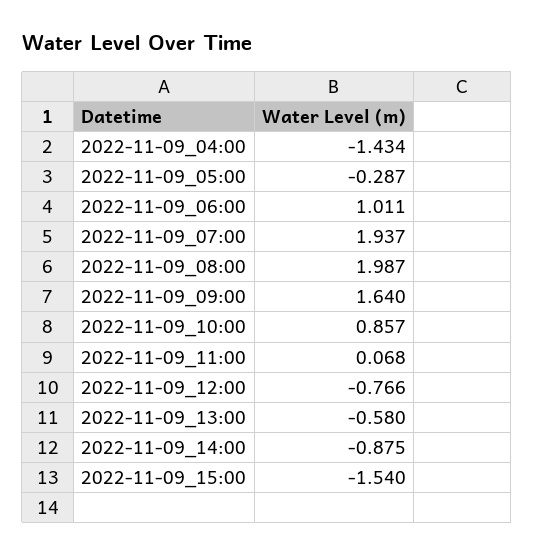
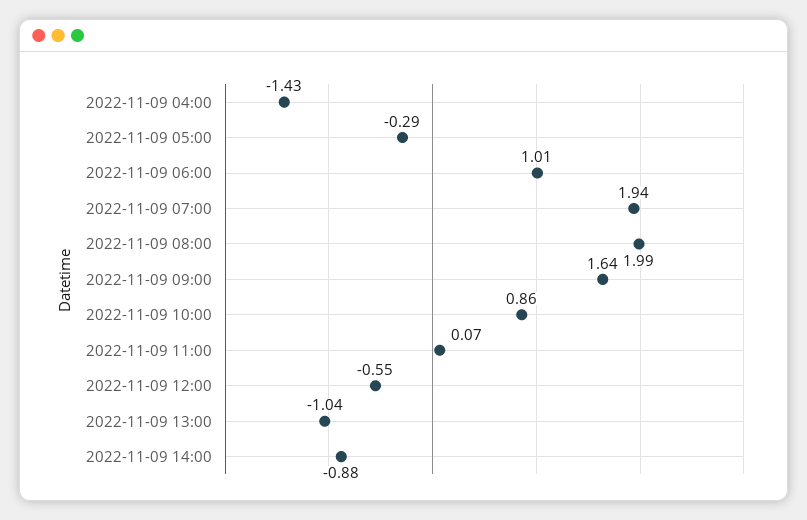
2022-11-09_12:00: -0.766 -> -0.55
2022-11-09_13:00: -0.58 -> -1.04
2022-11-09_15:00: -1.54 -> none

